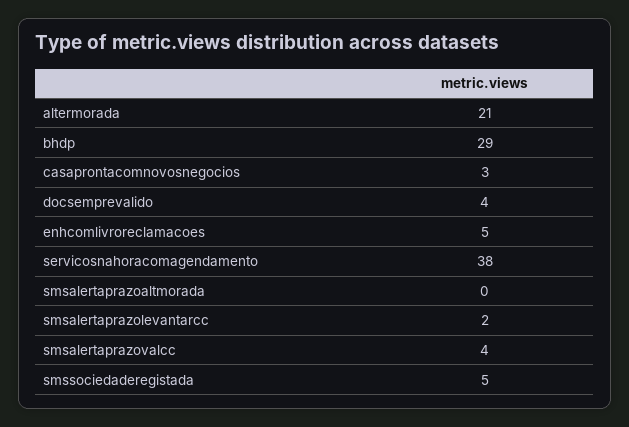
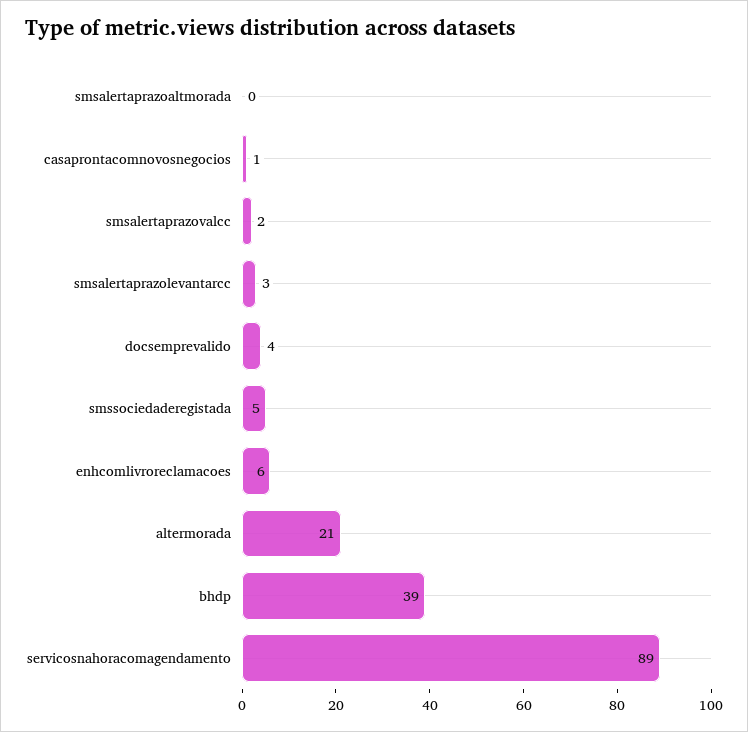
bhdp: 29 -> 39
casaprontacomnovosnegocios: 3 -> 1
enhcomlivroreclamacoes: 5 -> 6
servicosnahoracomagendamento: 38 -> 89
smsalertaprazolevantarcc: 2 -> 3
smsalertaprazovalcc: 4 -> 2

